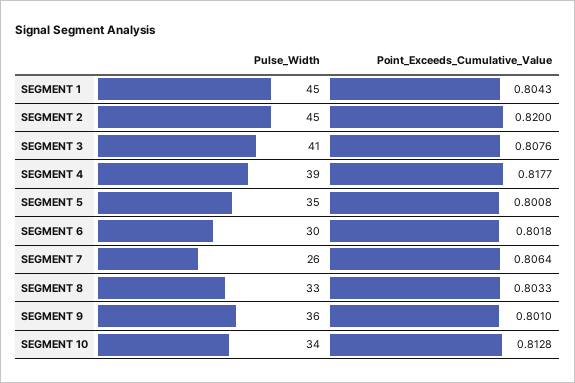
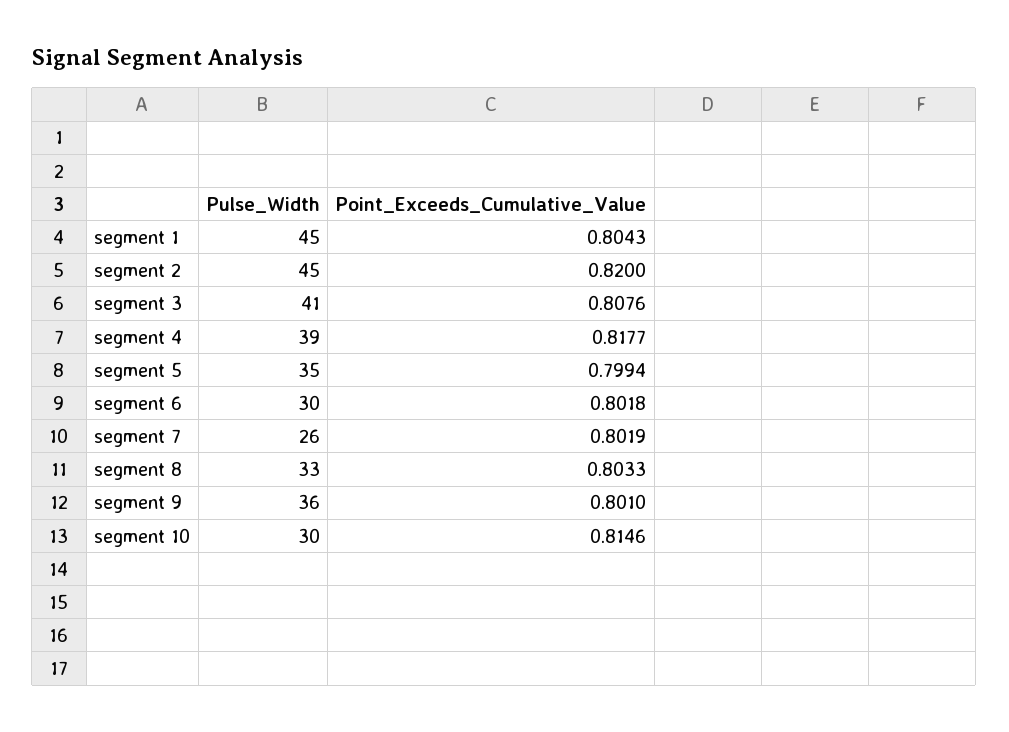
Point_Exceeds_Cumulative_Value, SEGMENT 5: 0.8008 -> 0.7994
Point_Exceeds_Cumulative_Value, SEGMENT 7: 0.8064 -> 0.8019
Pulse_Width, SEGMENT 10: 34 -> 30
Point_Exceeds_Cumulative_Value, SEGMENT 10: 0.8128 -> 0.8146

